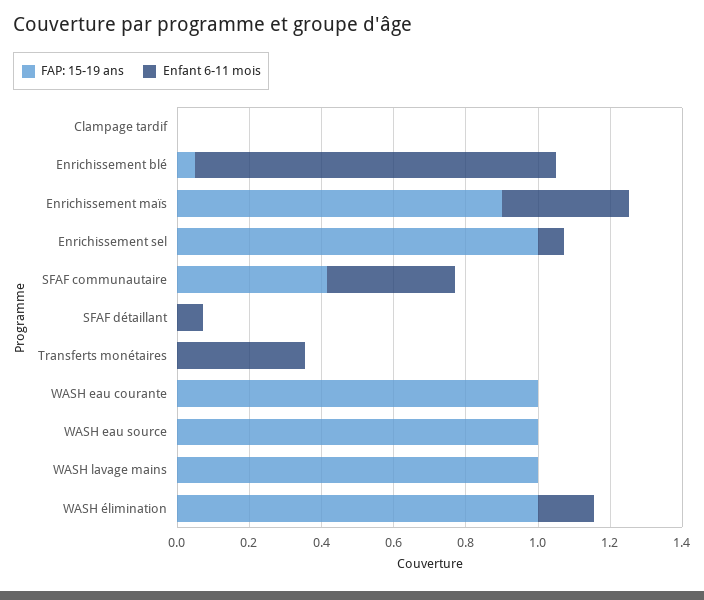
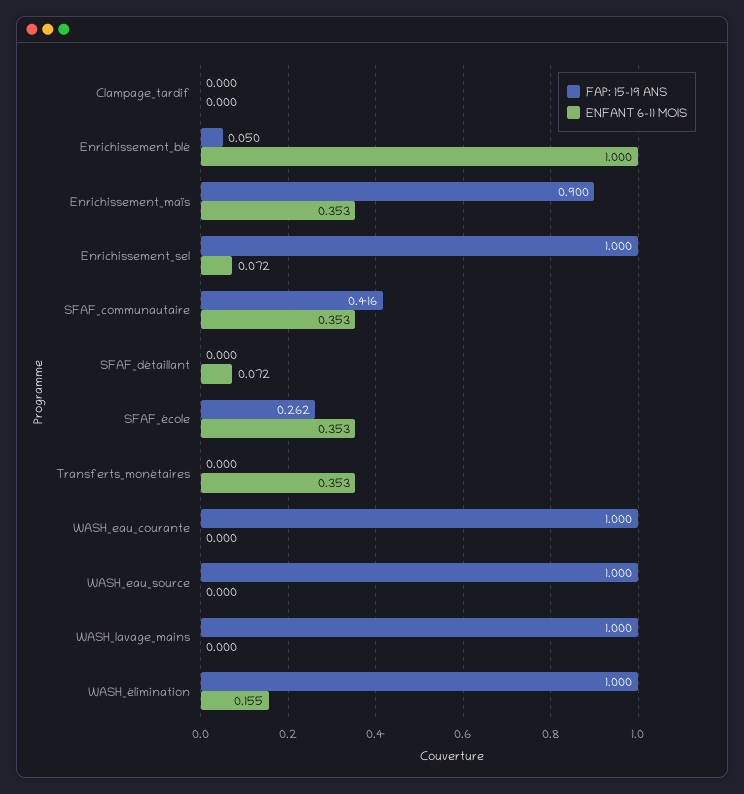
FAP: 15-19 ans, SFAF_école: none -> 0.262
Enfant 6-11 mois, SFAF_école: none -> 0.353

